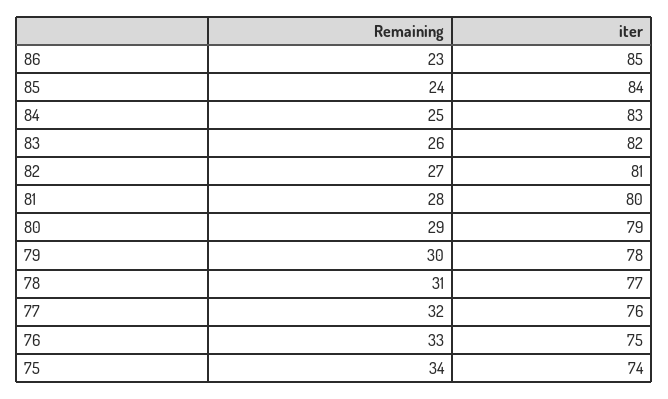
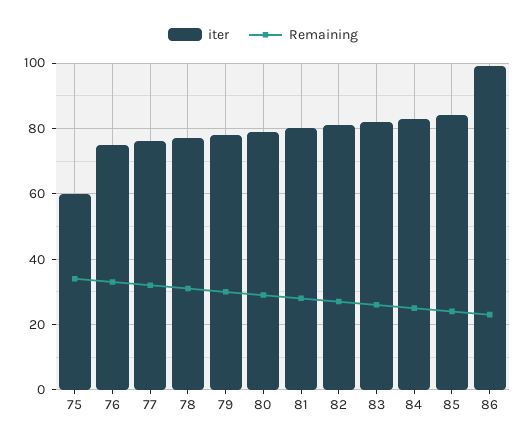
iter, 86: 85 -> 100
iter, 75: 74 -> 60

